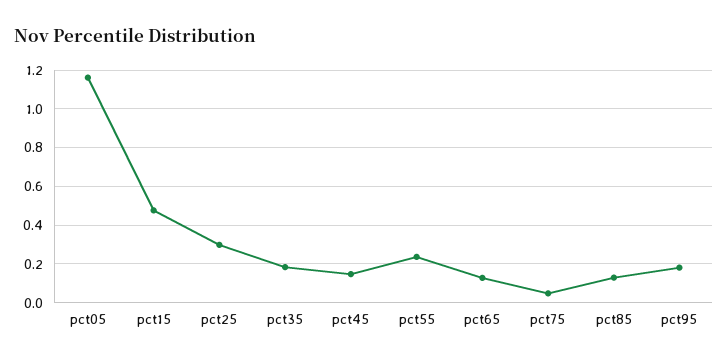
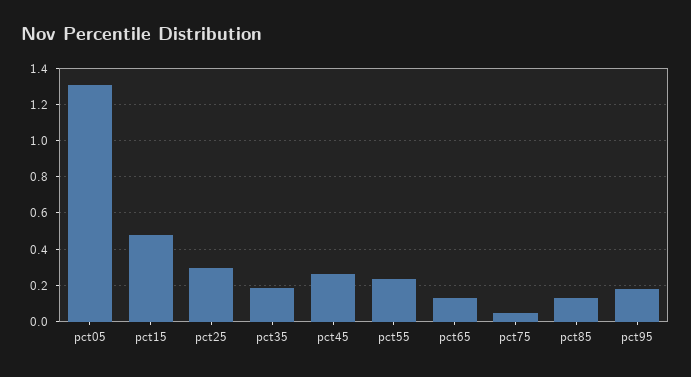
pct05: 1.15 -> 1.3
pct45: 0.15 -> 0.25

